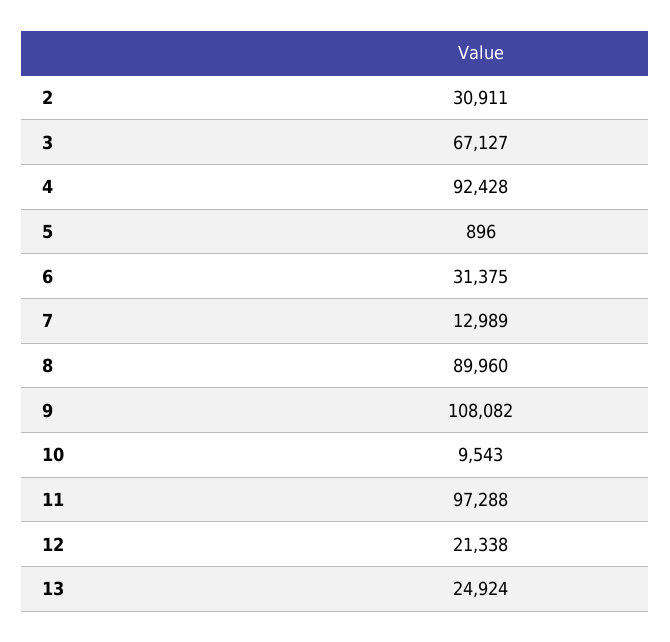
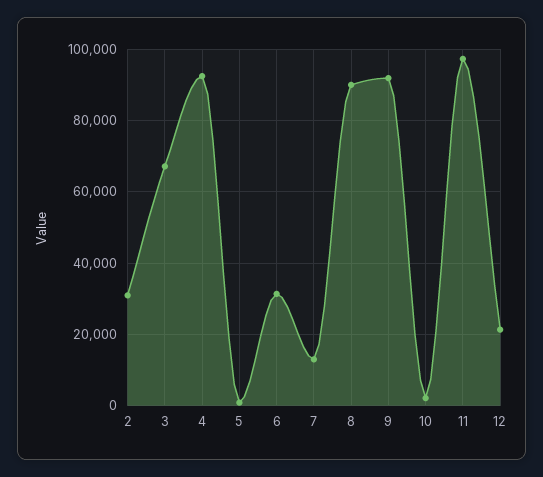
9: 108082 -> 92000
10: 9543 -> 2000
13: 24924 -> none

